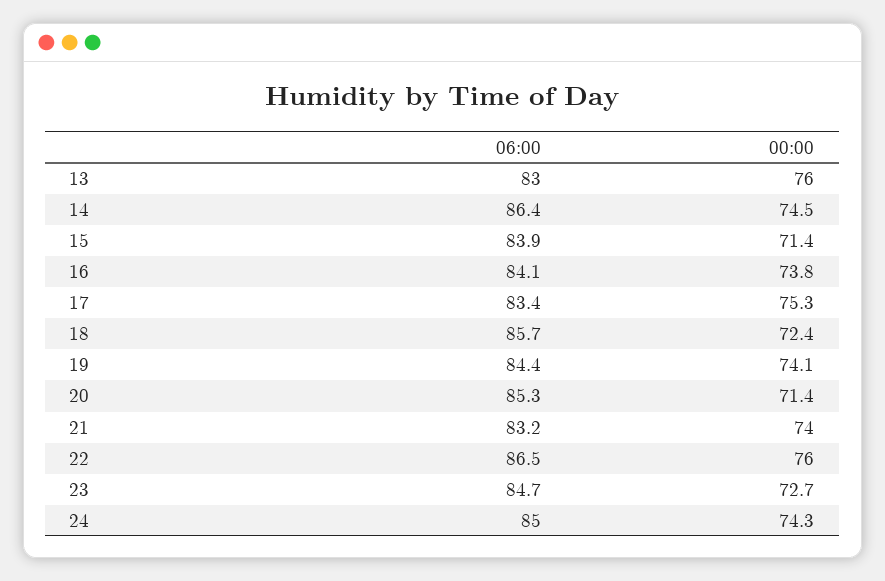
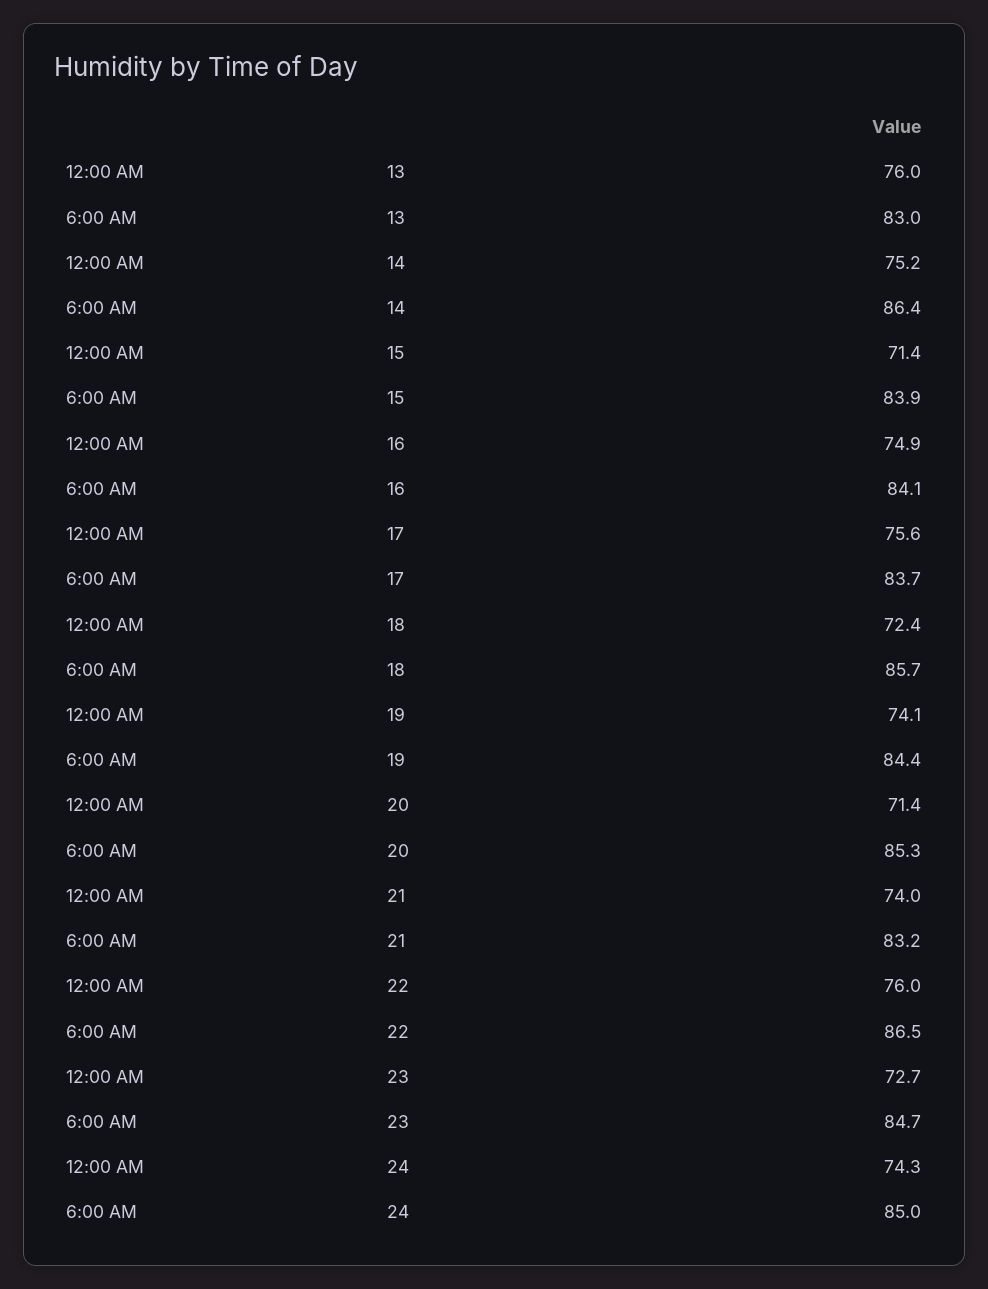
00:00, 14: 74.5 -> 75.2
00:00, 16: 73.8 -> 74.9
06:00, 17: 83.4 -> 83.7
00:00, 17: 75.3 -> 75.6

